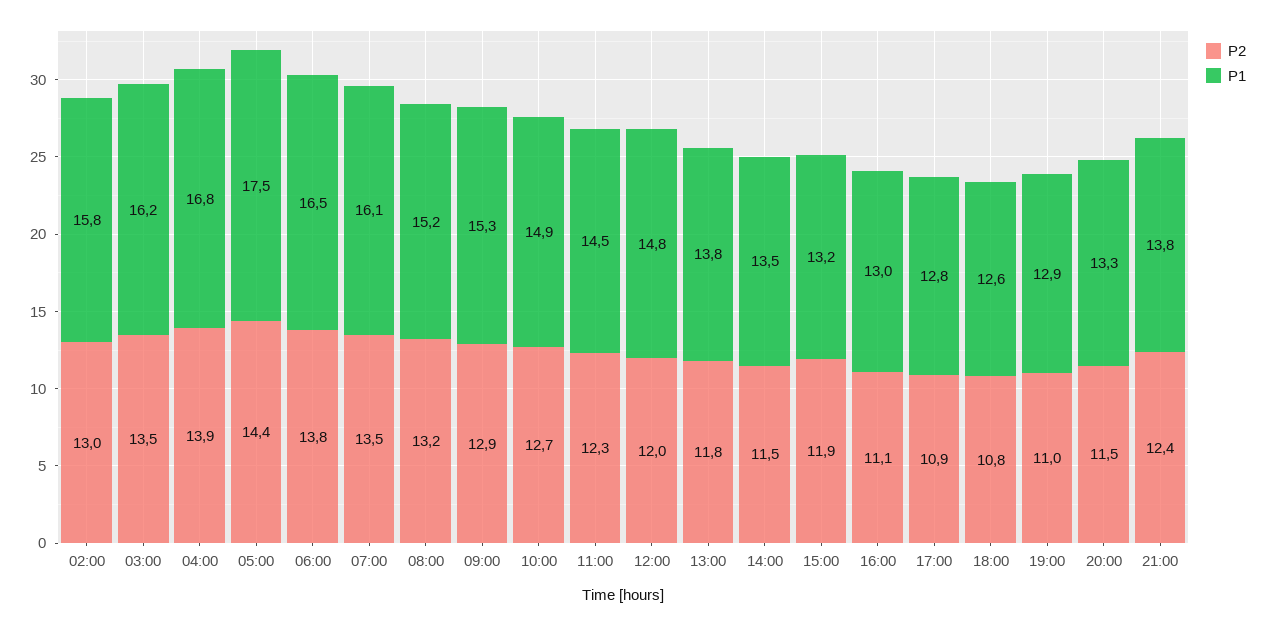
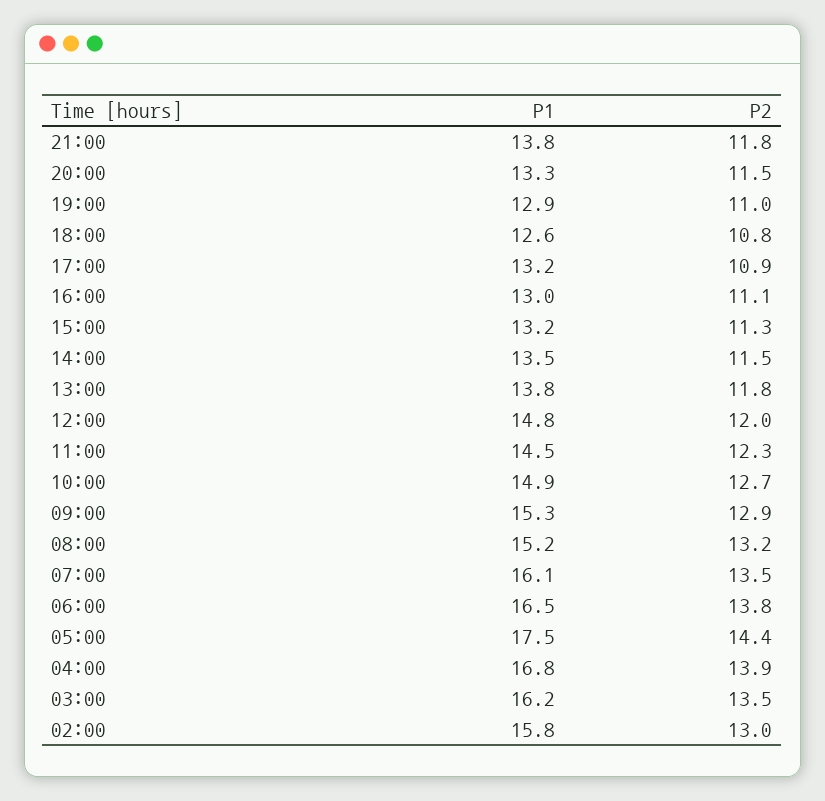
P2, 15:00: 11.9 -> 11.3
P1, 17:00: 12.8 -> 13.2
P2, 21:00: 12.4 -> 11.8

